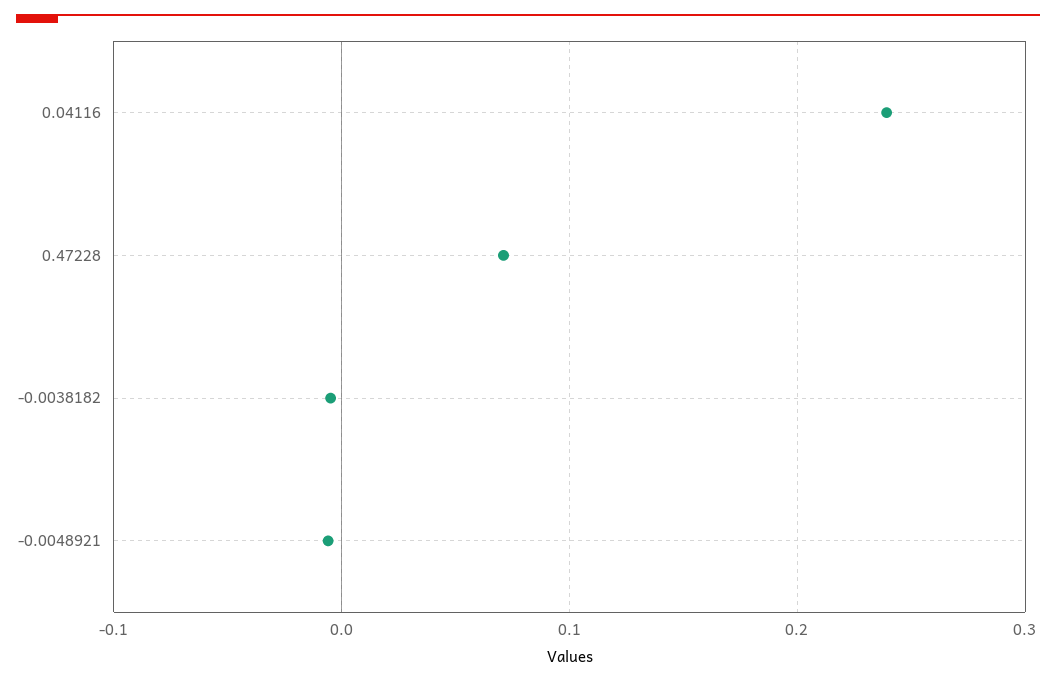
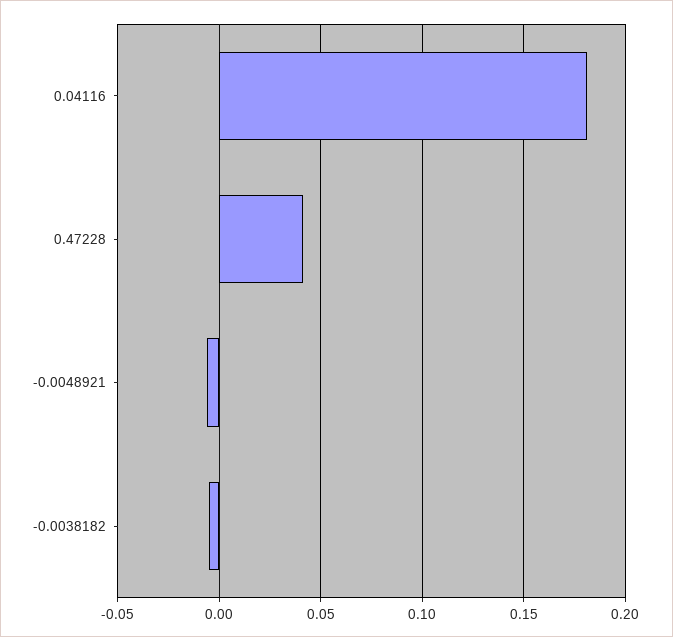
0.04116: 0.24 -> 0.18
0.47228: 0.07 -> 0.04

